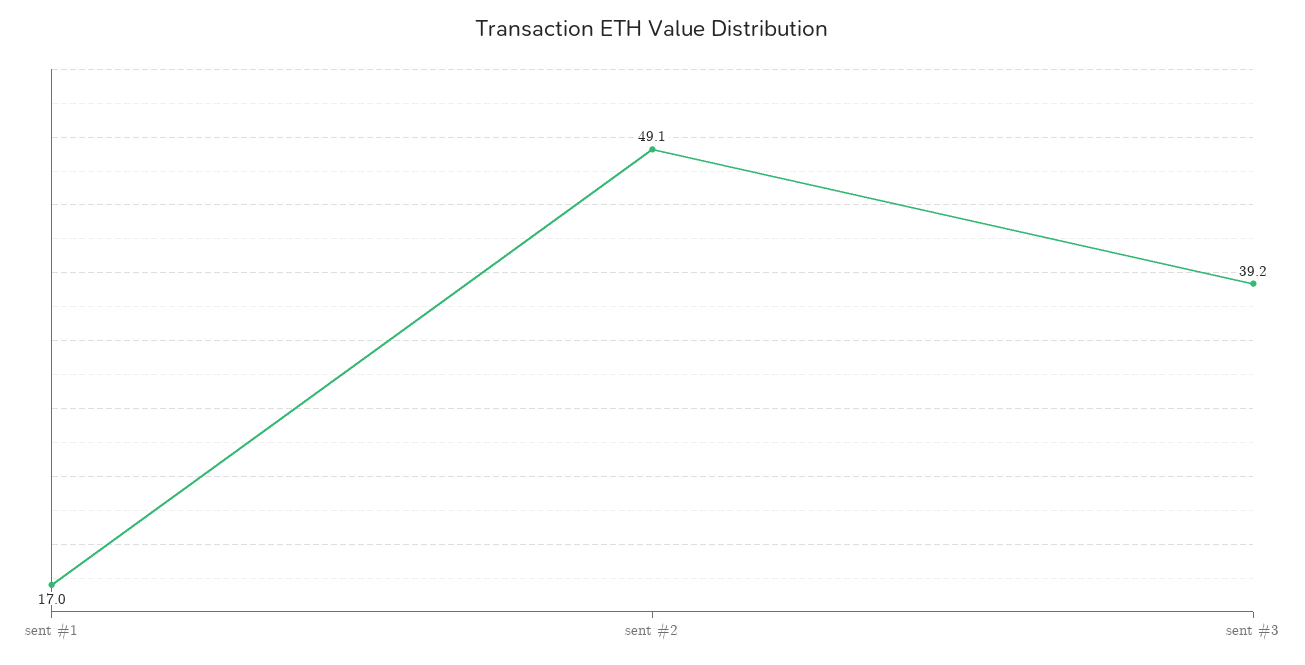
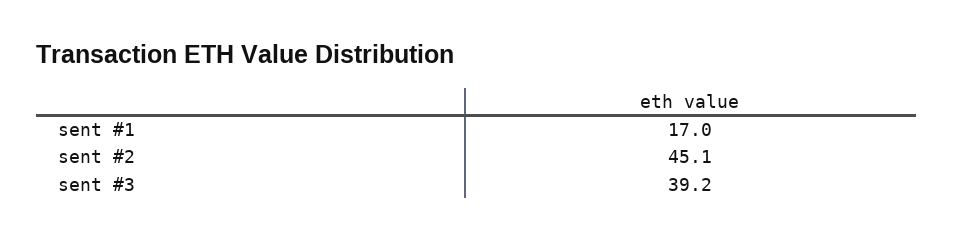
sent #2: 49.1 -> 45.1

